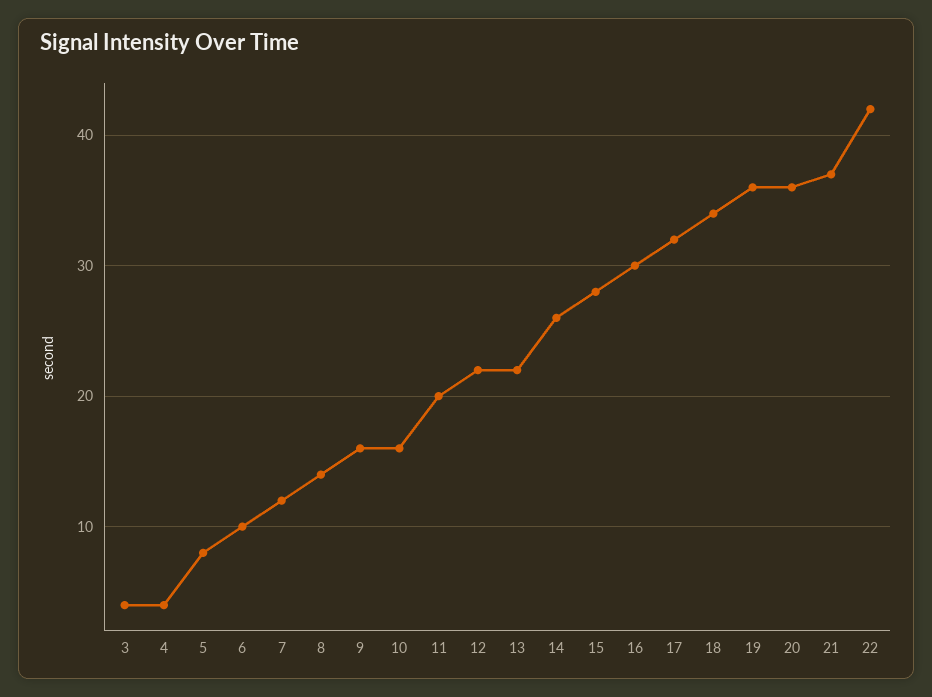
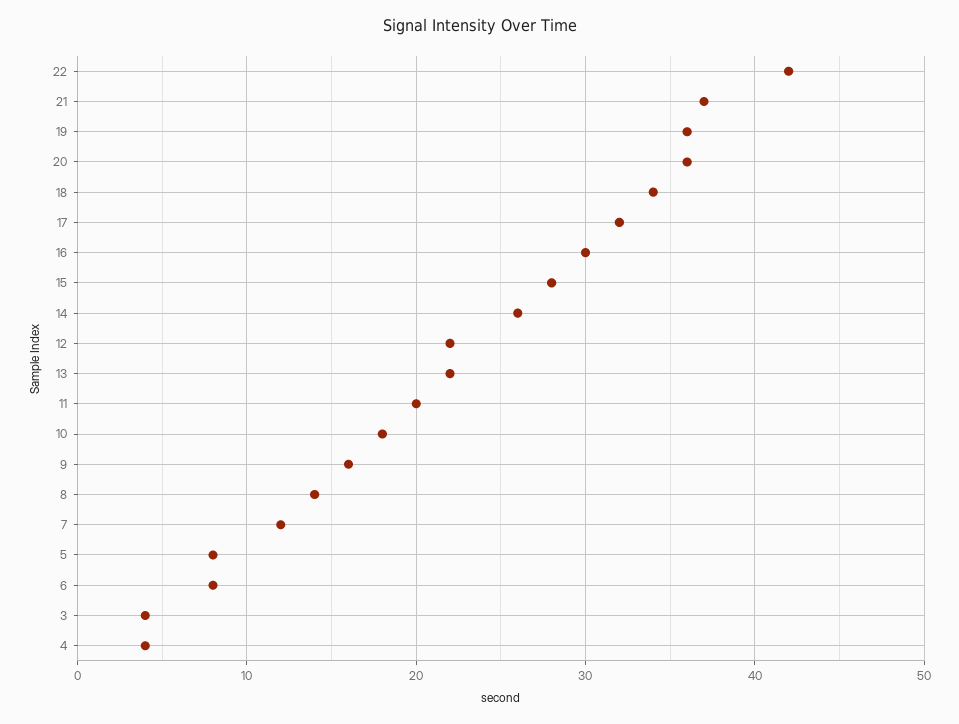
6: 10 -> 8
10: 16 -> 18

